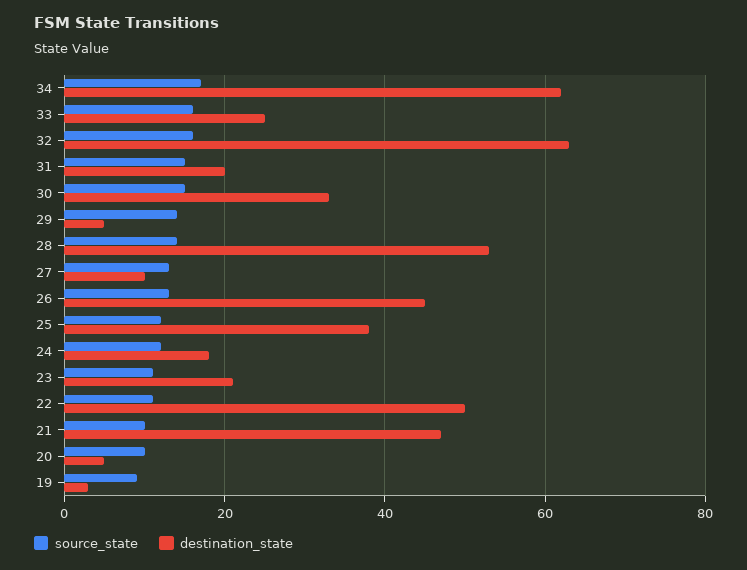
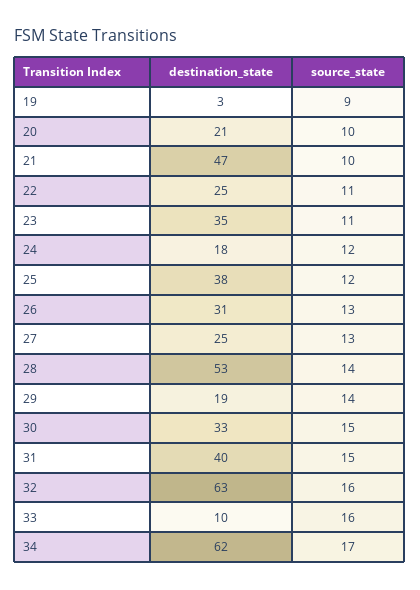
destination_state, 33: 25 -> 10
destination_state, 31: 20 -> 40
destination_state, 29: 5 -> 19
destination_state, 27: 10 -> 25
destination_state, 26: 45 -> 31
destination_state, 23: 20 -> 35
destination_state, 22: 50 -> 25
destination_state, 20: 5 -> 21

